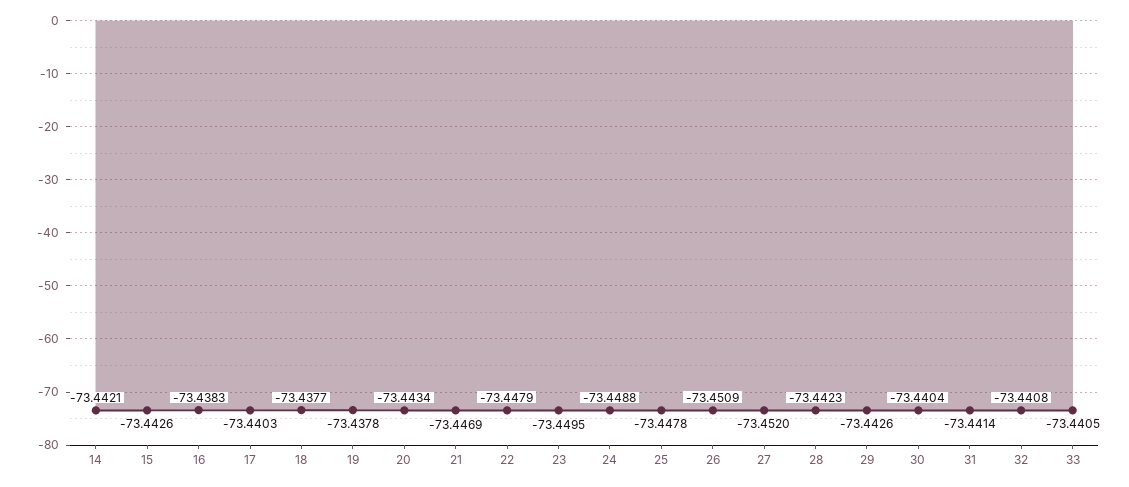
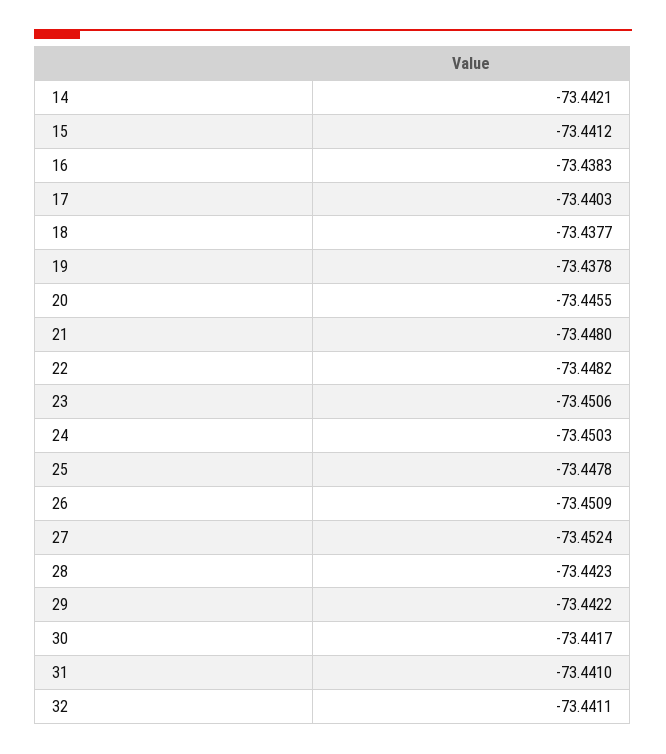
15: -73.4426 -> -73.4412
20: -73.4434 -> -73.4455
21: -73.4469 -> -73.448
22: -73.4479 -> -73.4482
23: -73.4495 -> -73.4506
24: -73.4488 -> -73.4503
27: -73.452 -> -73.4524
29: -73.4426 -> -73.4422
30: -73.4404 -> -73.4417
31: -73.4414 -> -73.441
32: -73.4408 -> -73.4411
33: -73.4405 -> none

